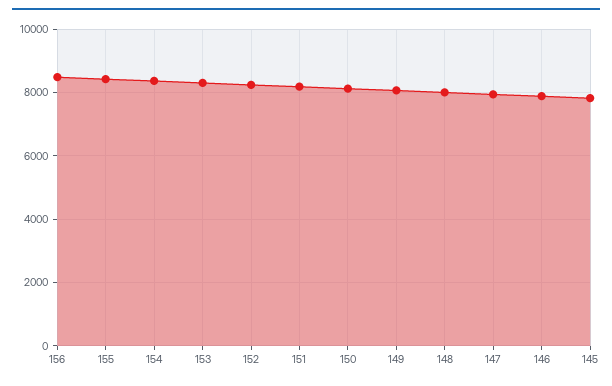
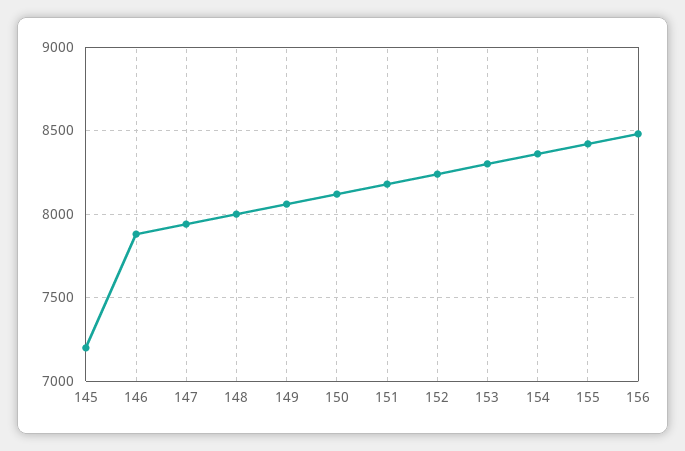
145: 7800 -> 7200

